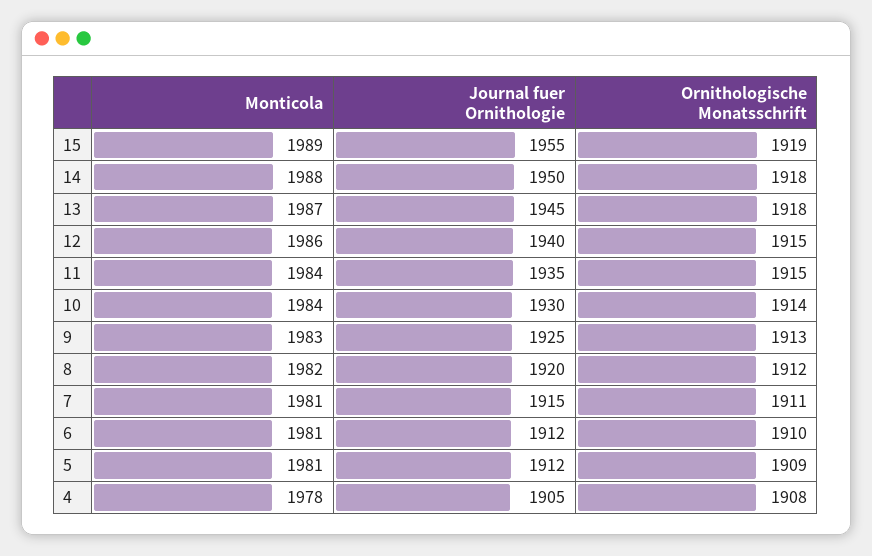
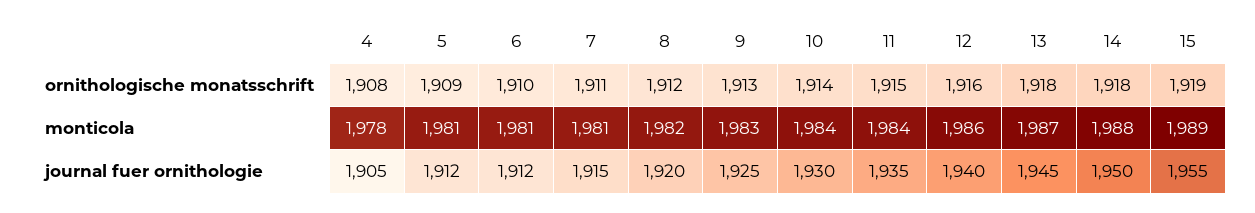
Ornithologische Monatsschrift, 12: 1915 -> 1916

